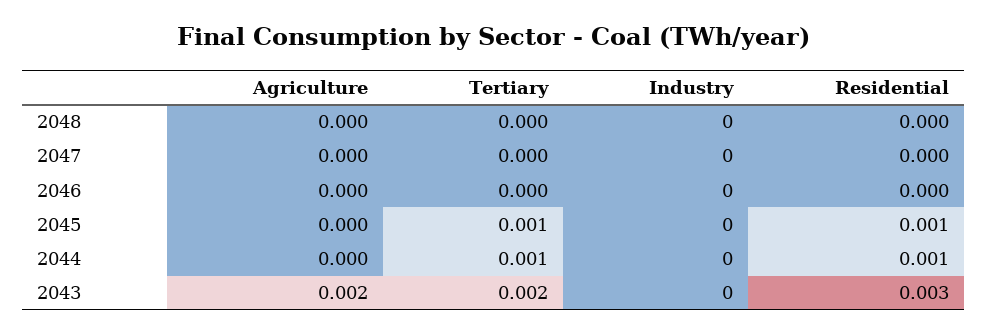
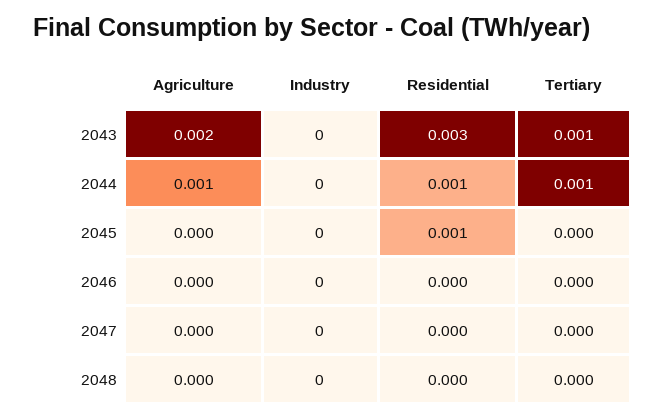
Tertiary, 2045: 0.001 -> 0
Agriculture, 2044: 0 -> 0.001
Tertiary, 2043: 0.002 -> 0.001

